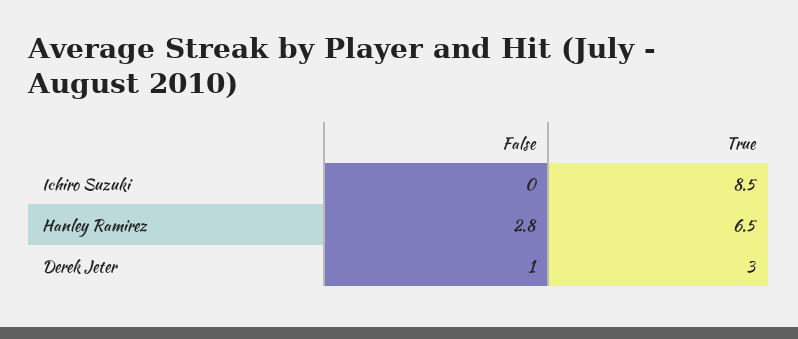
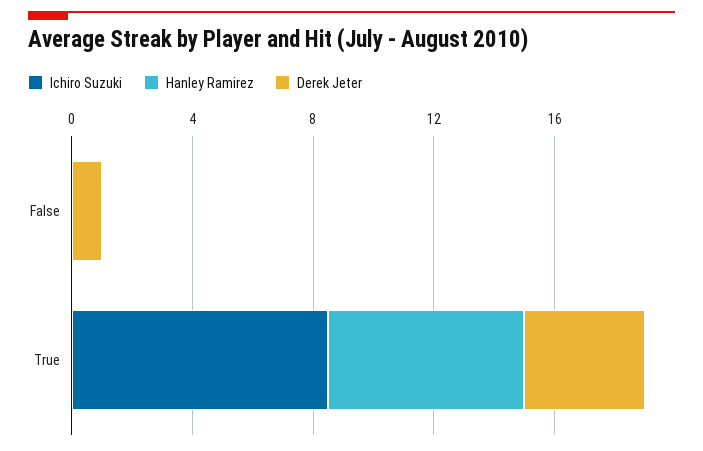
Hanley Ramirez, False: 2.8 -> 0
Derek Jeter, True: 3 -> 4

